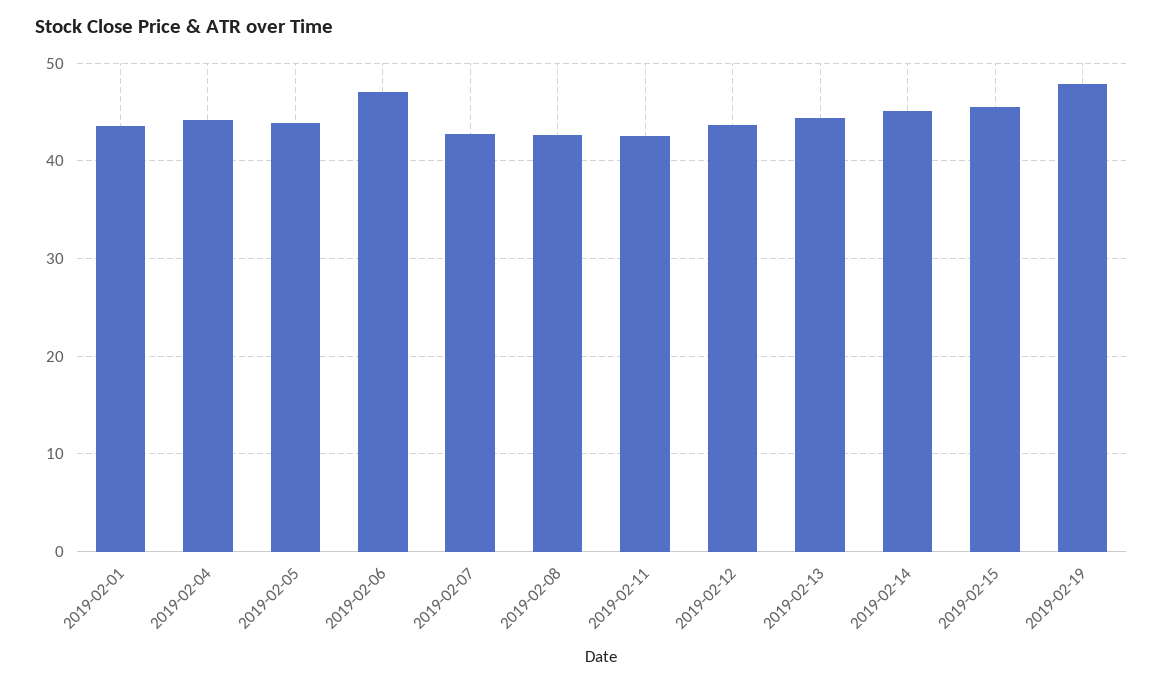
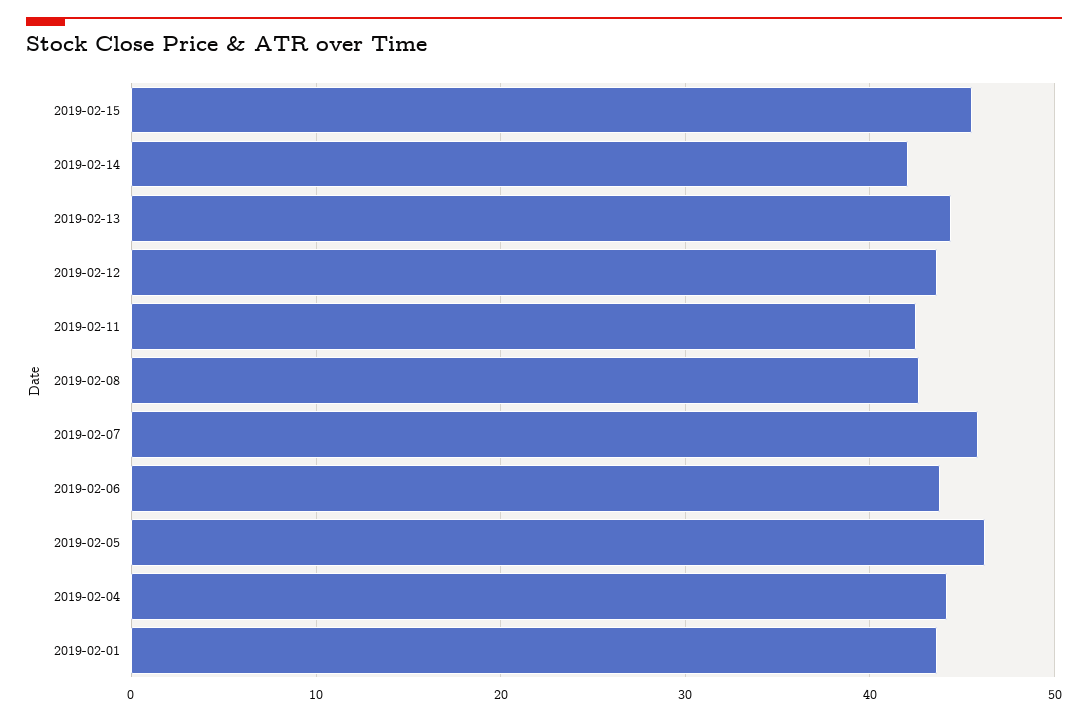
2019-02-05: 44 -> 46
2019-02-06: 47 -> 44
2019-02-07: 43 -> 46
2019-02-14: 45 -> 42
2019-02-19: 48 -> none

